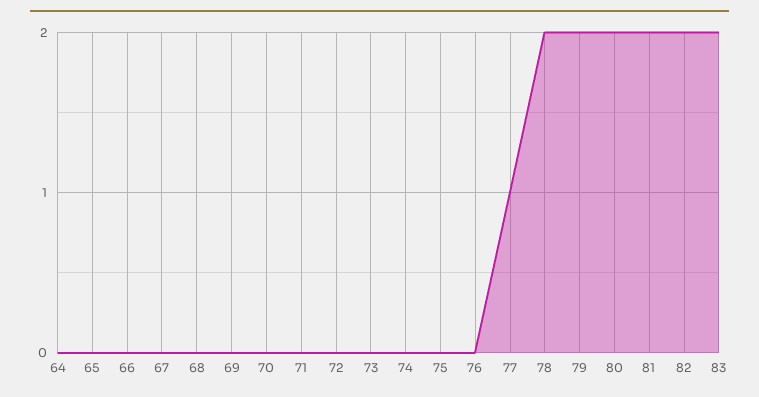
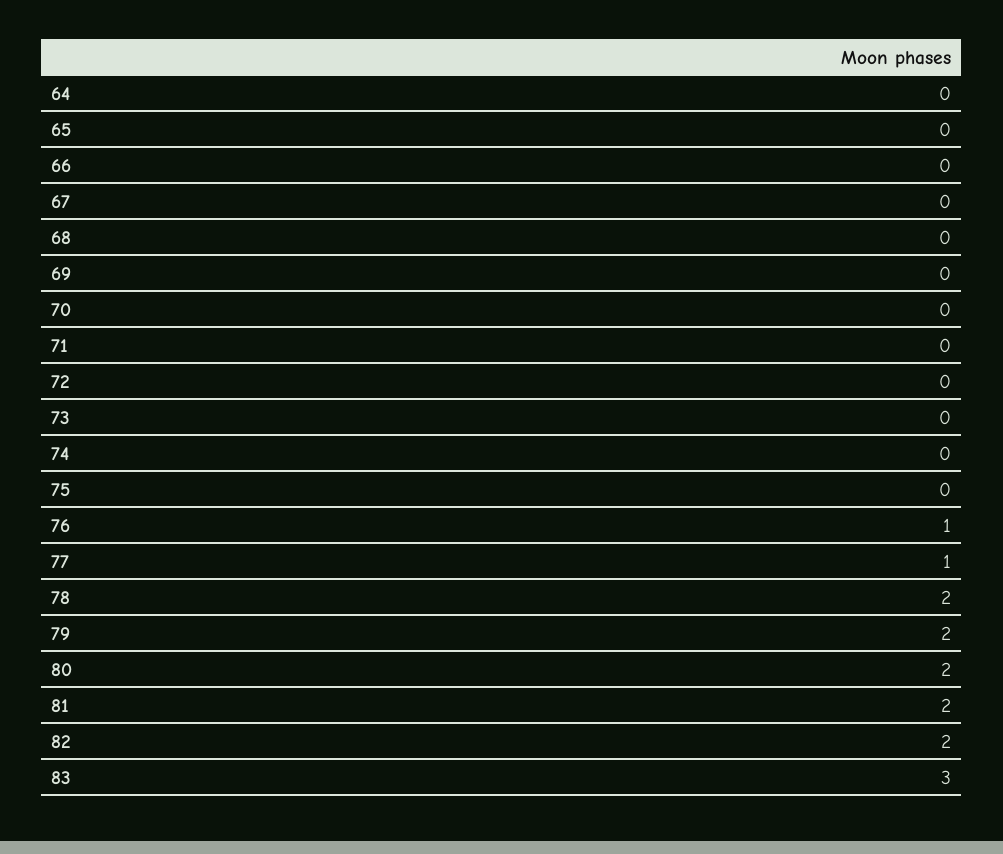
76: 0 -> 1
83: 2 -> 3

